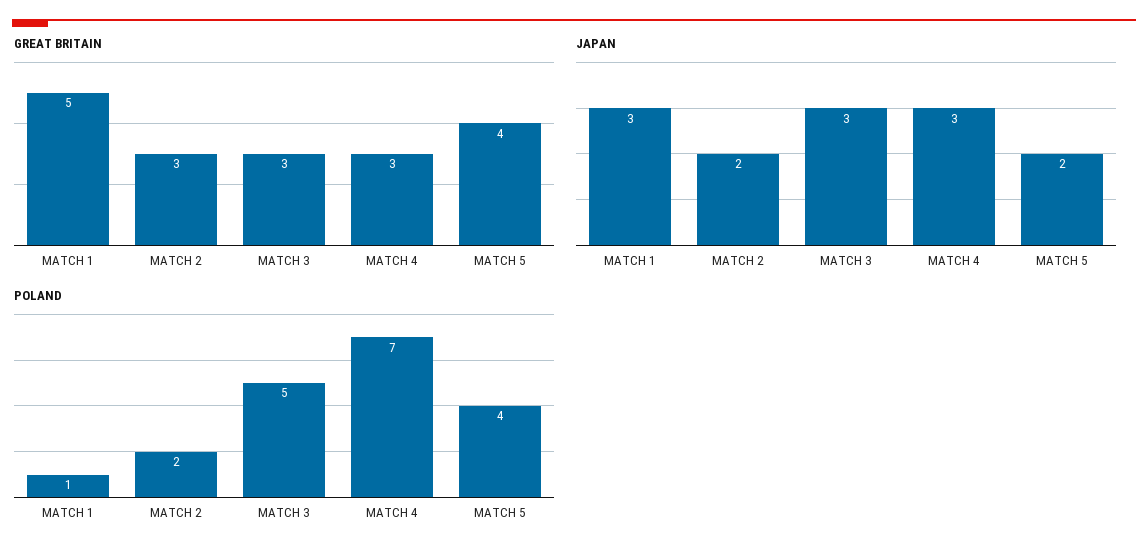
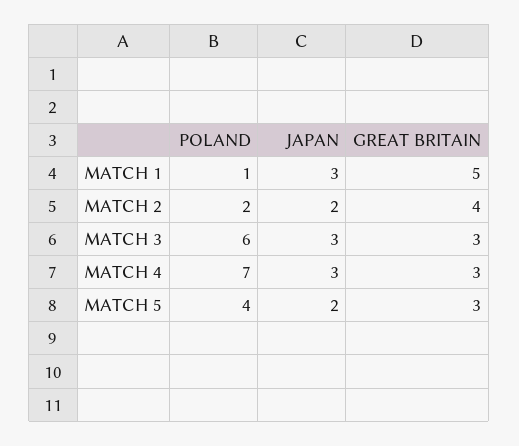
GREAT BRITAIN, MATCH 2: 3 -> 4
GREAT BRITAIN, MATCH 5: 4 -> 3
POLAND, MATCH 3: 5 -> 6

